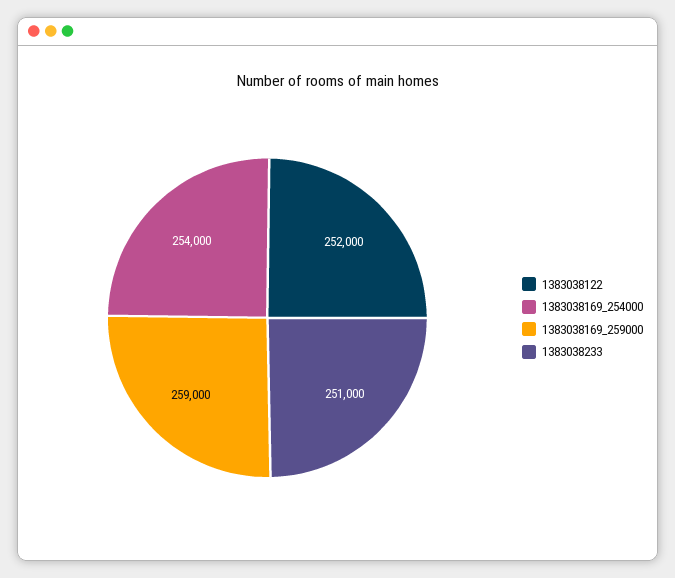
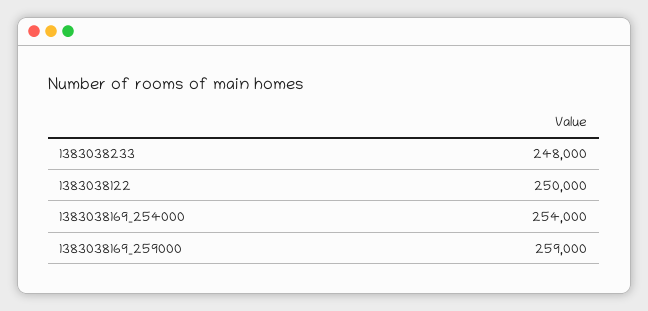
1383038122: 252000 -> 250000
1383038233: 251000 -> 248000

